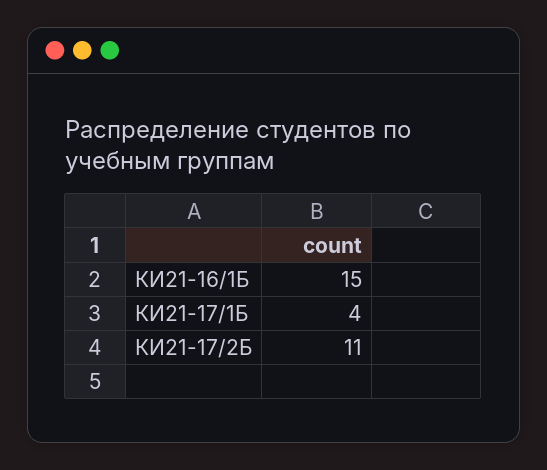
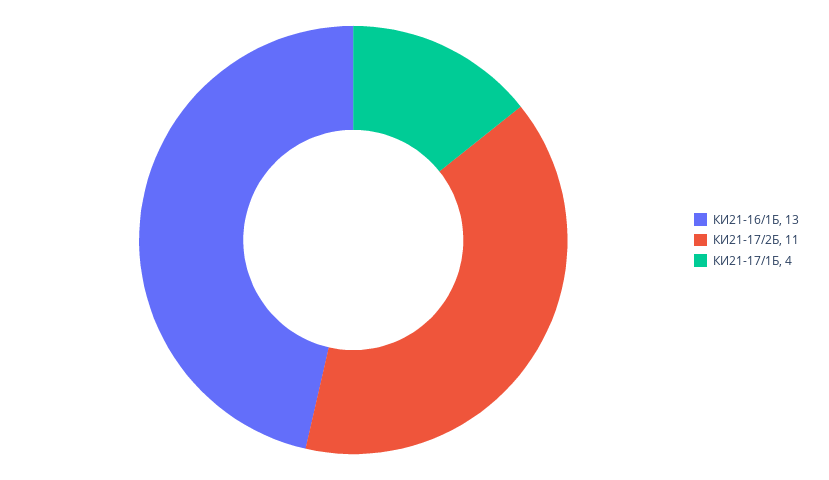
КИ21-16/1Б: 15 -> 13

